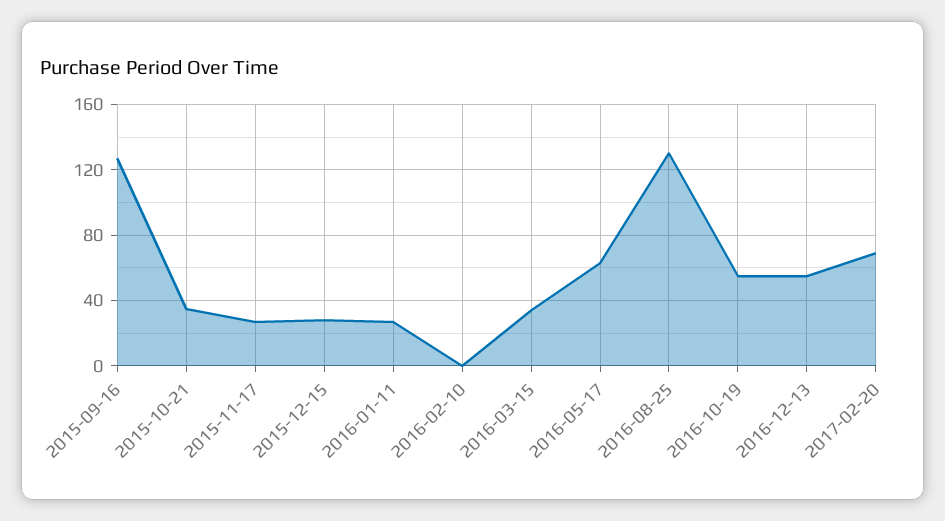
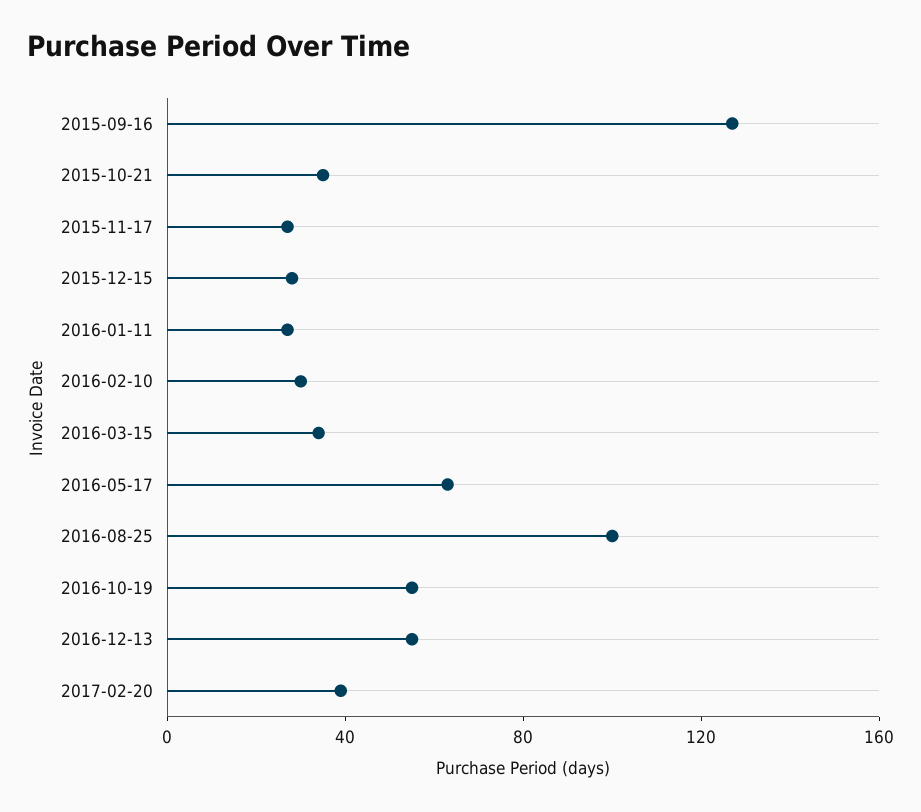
2016-02-10: 0 -> 30
2016-08-25: 130 -> 100
2017-02-20: 70 -> 40

